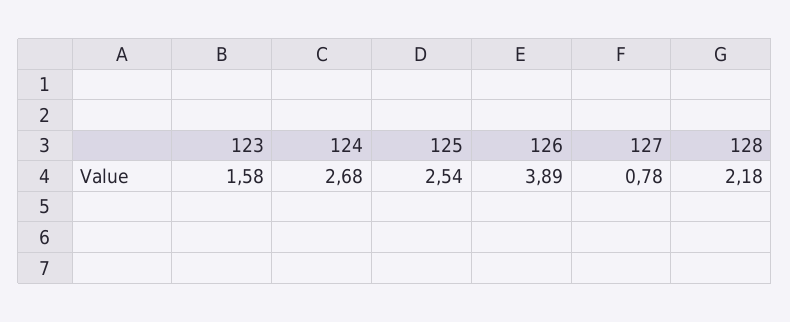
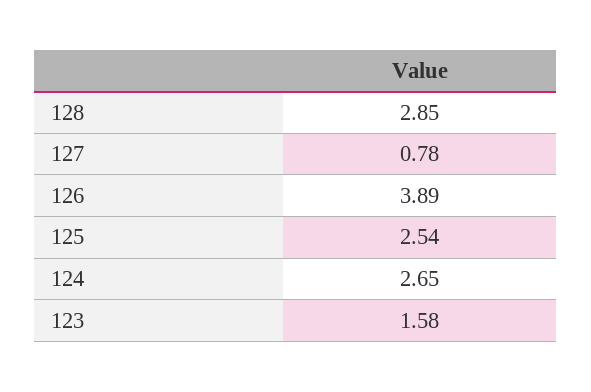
124: 2.68 -> 2.65
128: 2.18 -> 2.85

